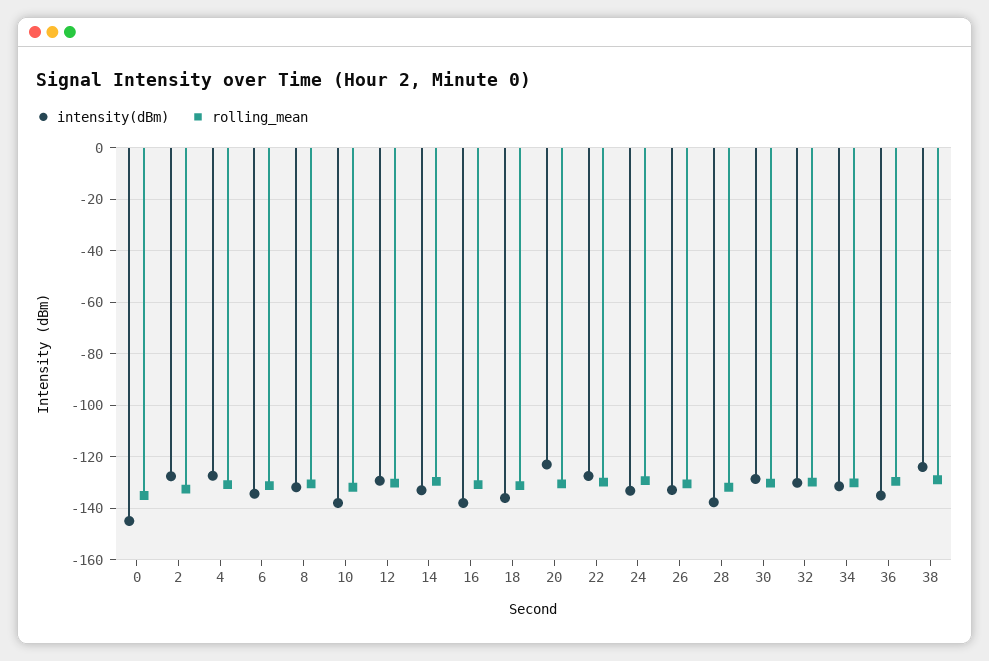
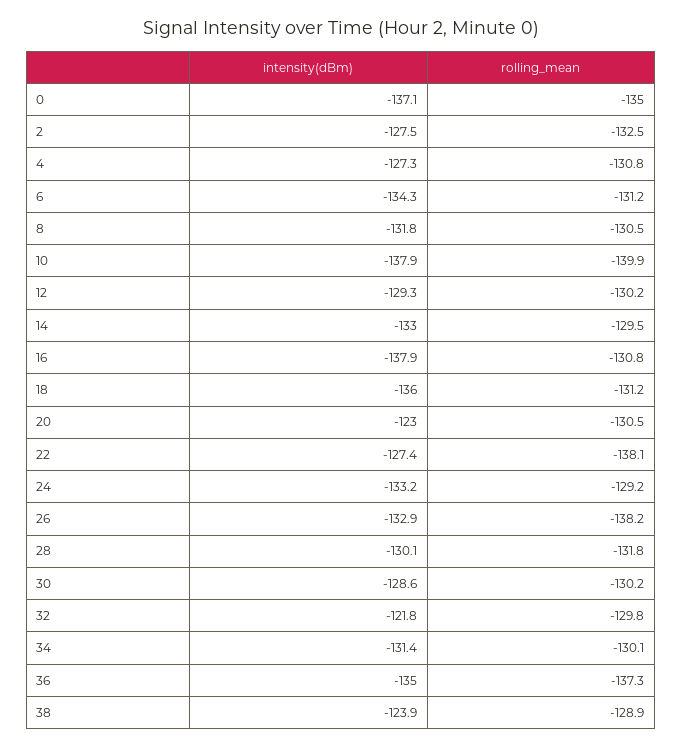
intensity(dBm), 0: -145 -> -137.1
rolling_mean, 10: -132.5 -> -139.9
rolling_mean, 22: -130 -> -138.1
rolling_mean, 26: -130 -> -138.2
intensity(dBm), 28: -137.5 -> -130.1
intensity(dBm), 32: -130 -> -121.8
rolling_mean, 36: -130 -> -137.3

